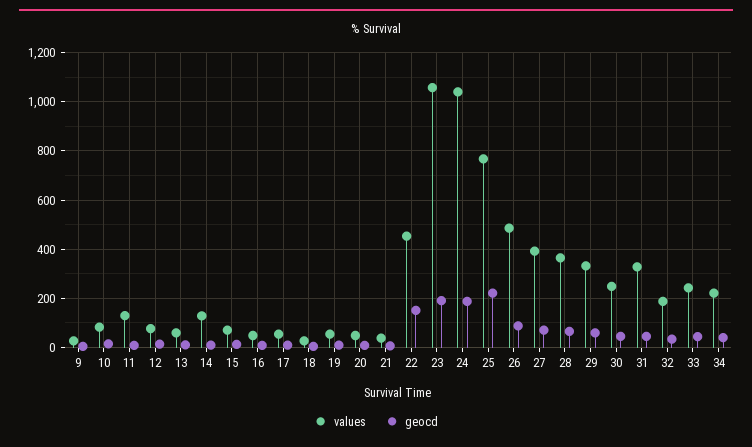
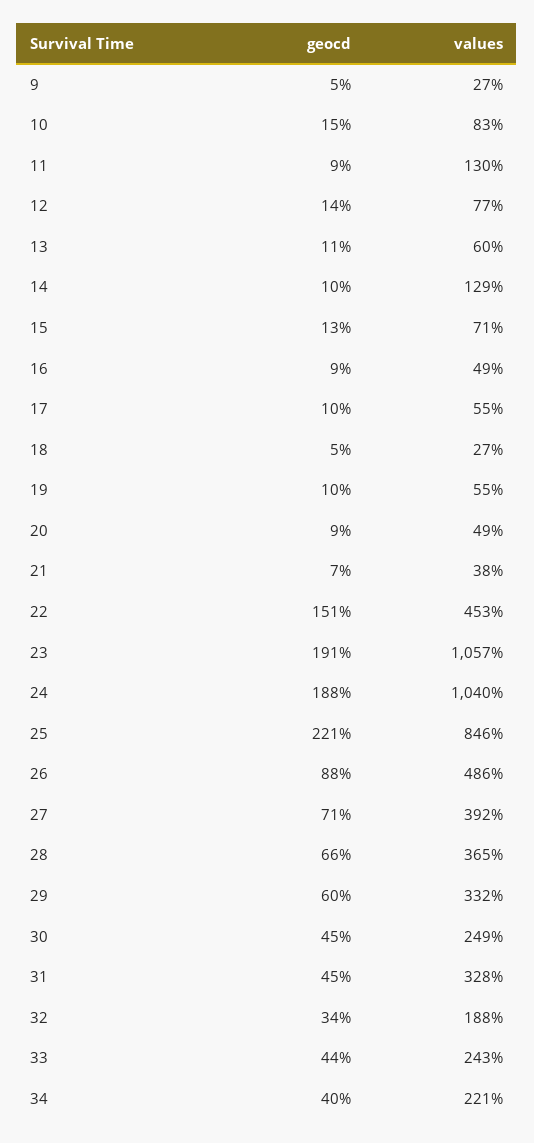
values, 25: 775 -> 846

